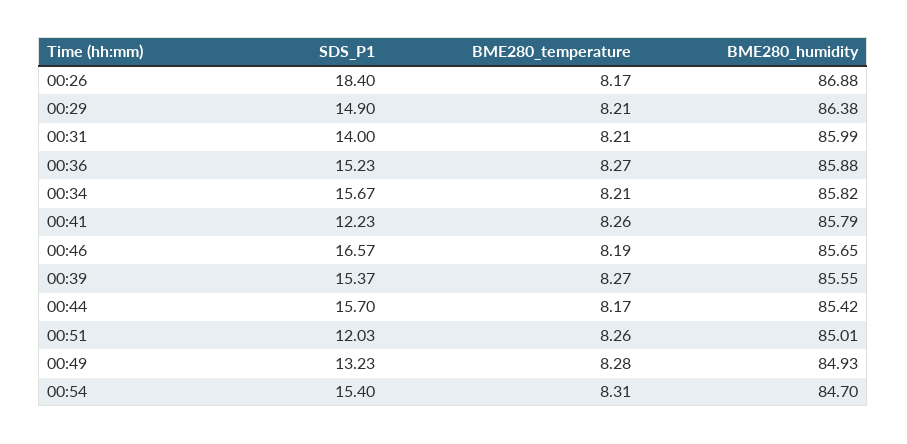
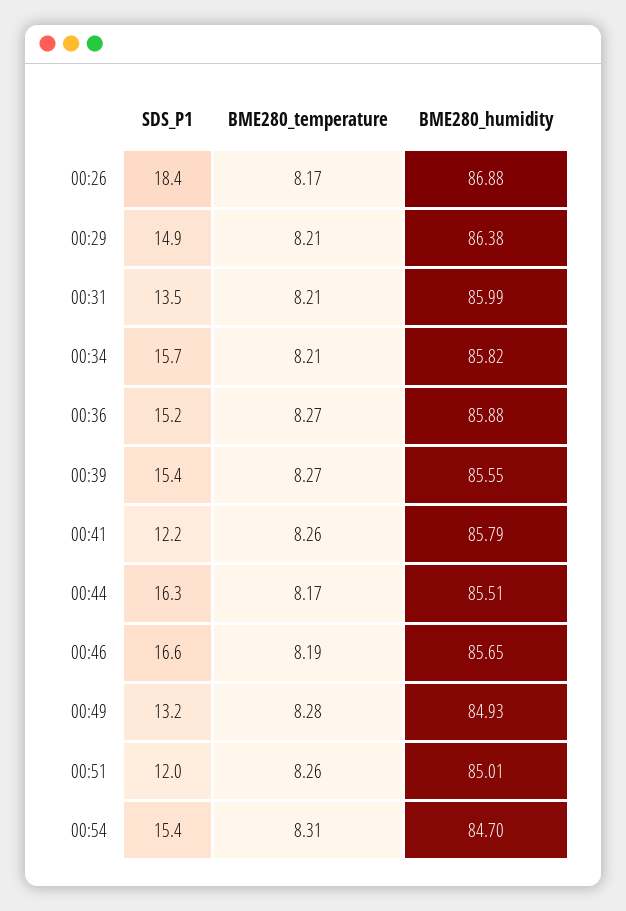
SDS_P1, 00:31: 14 -> 13.5
SDS_P1, 00:44: 15.7 -> 16.3
BME280_humidity, 00:44: 85.42 -> 85.51

